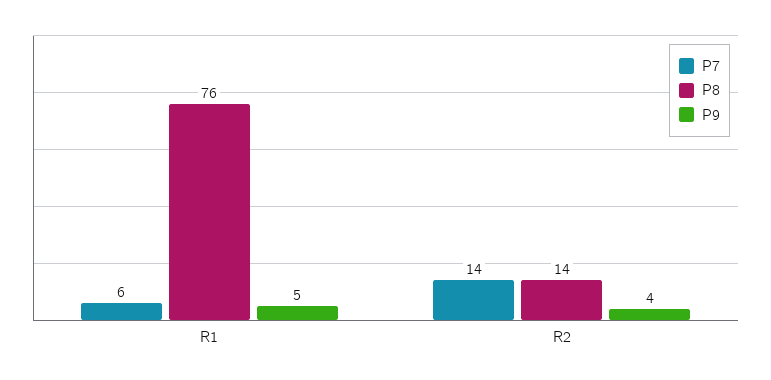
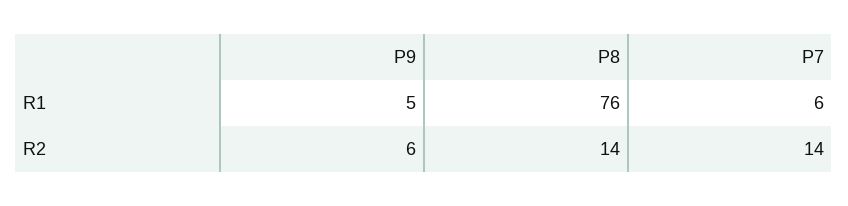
P9, R2: 4 -> 6

